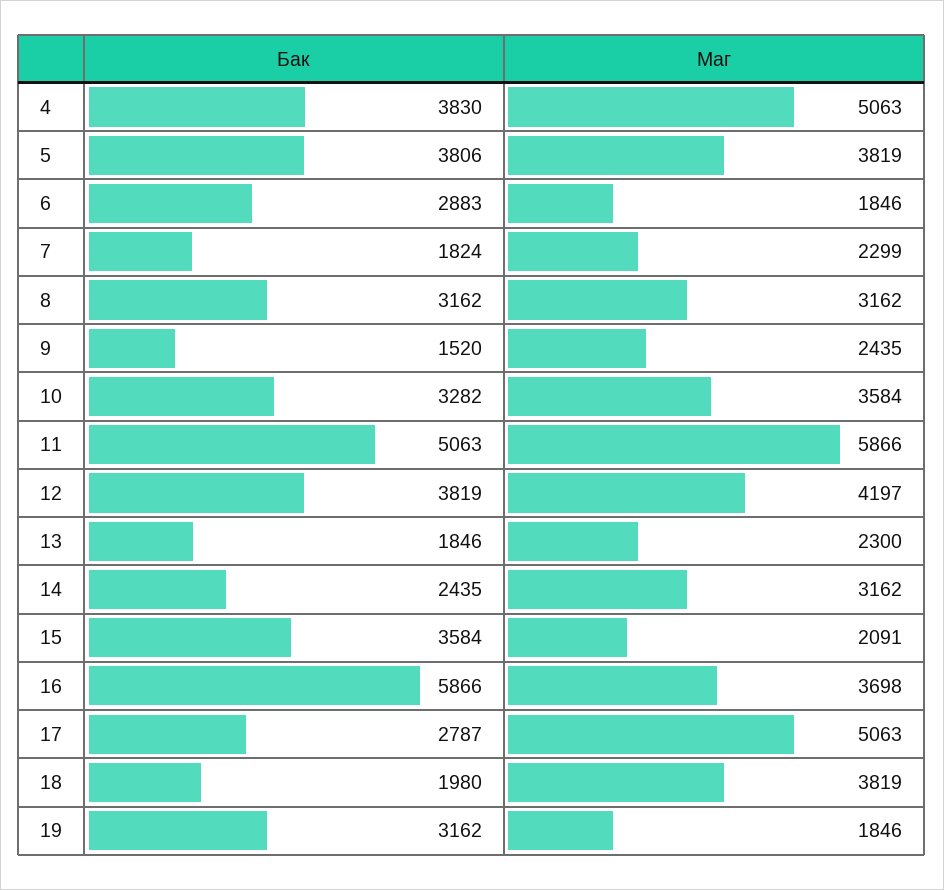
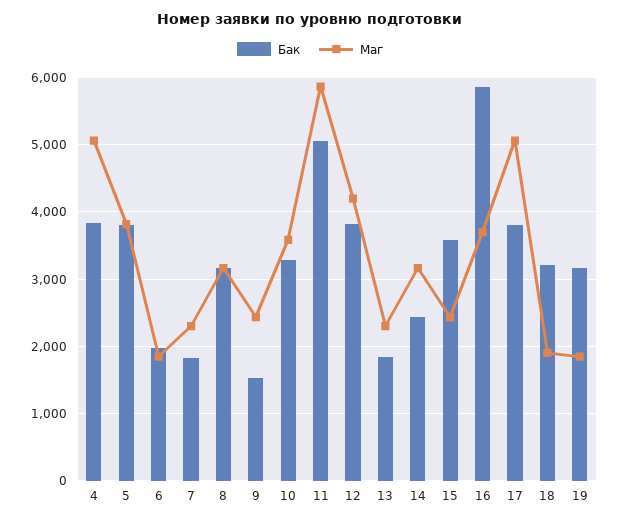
Бак, 6: 2883 -> 2000
Маг, 15: 2091 -> 2400
Бак, 17: 2787 -> 3800
Бак, 18: 1980 -> 3200
Маг, 18: 3819 -> 1900

